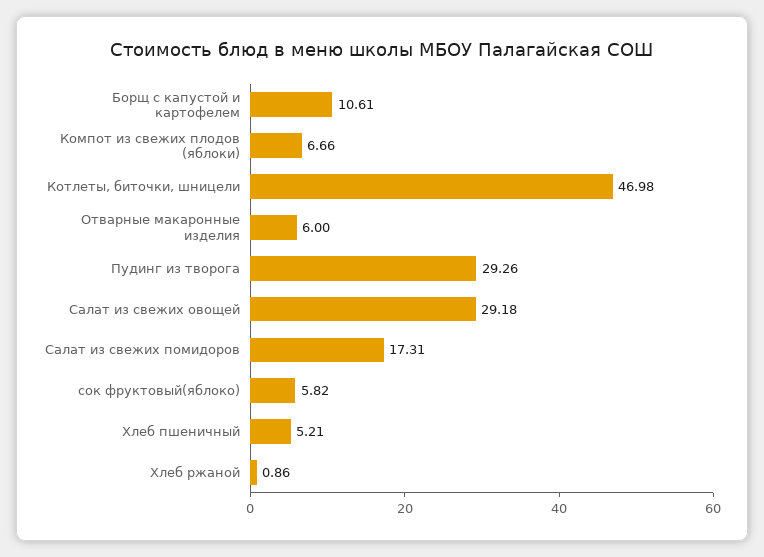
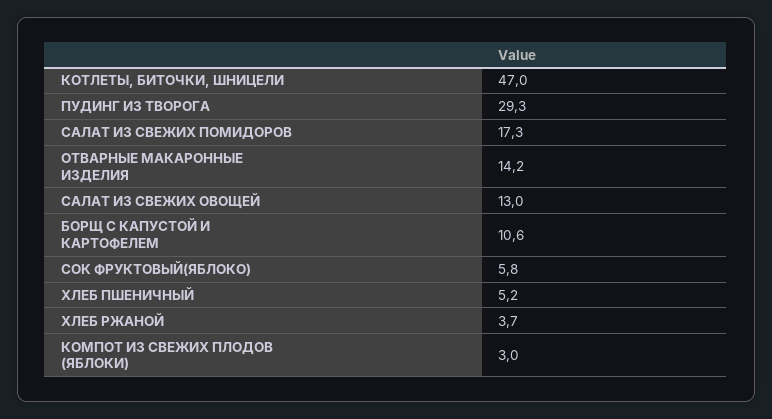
Компот из свежих плодов (яблоки): 6.66 -> 3
Отварные макаронные изделия: 6 -> 14.2
Салат из свежих овощей: 29.18 -> 13
Хлеб ржаной: 0.86 -> 3.7

